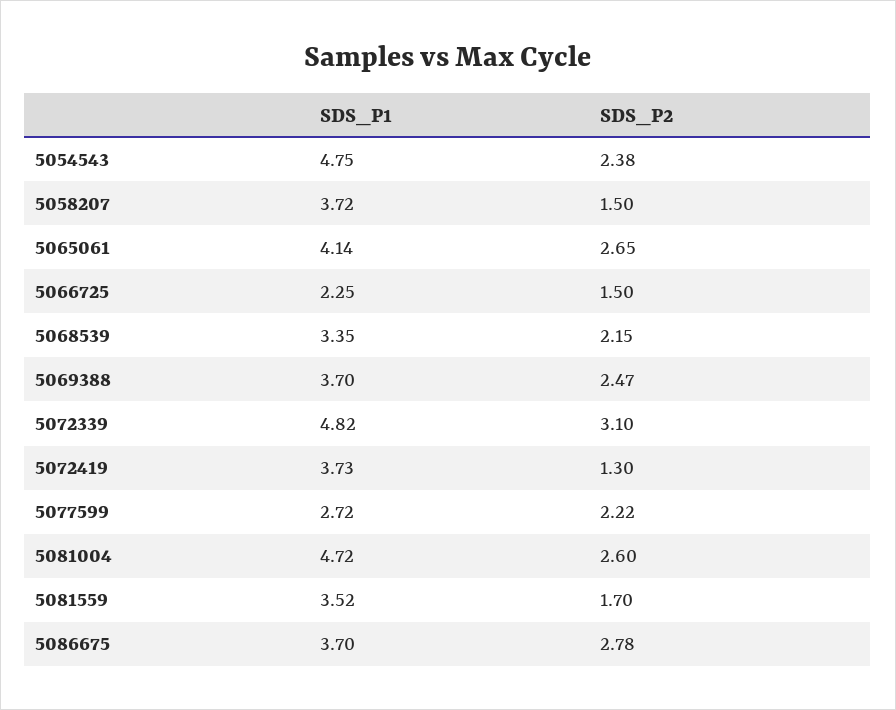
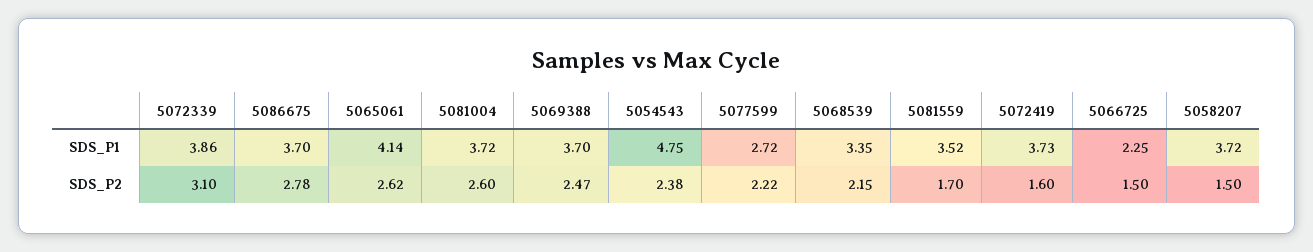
SDS_P2, 5065061: 2.65 -> 2.62
SDS_P1, 5072339: 4.82 -> 3.86
SDS_P2, 5072419: 1.3 -> 1.6
SDS_P1, 5081004: 4.72 -> 3.72

